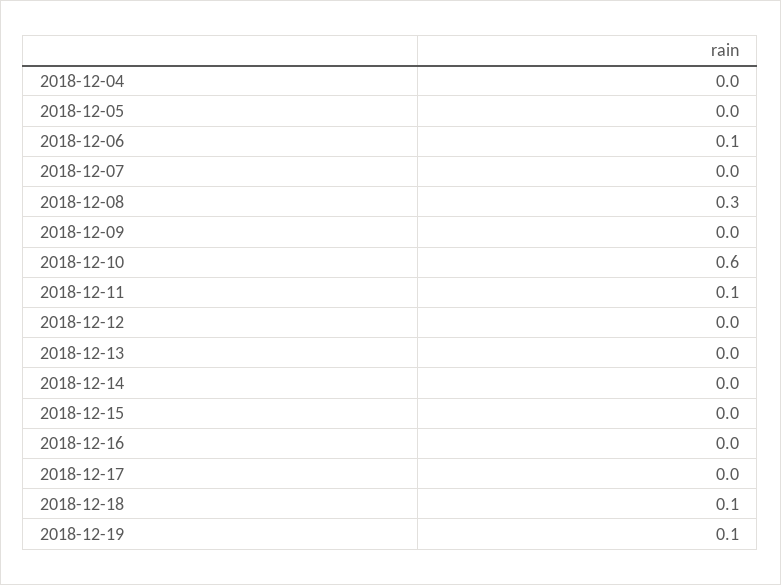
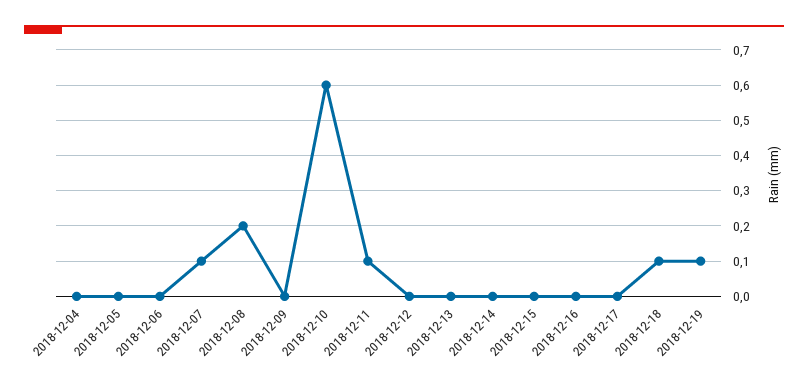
2018-12-06: 0.1 -> 0
2018-12-07: 0 -> 0.1
2018-12-08: 0.3 -> 0.2

